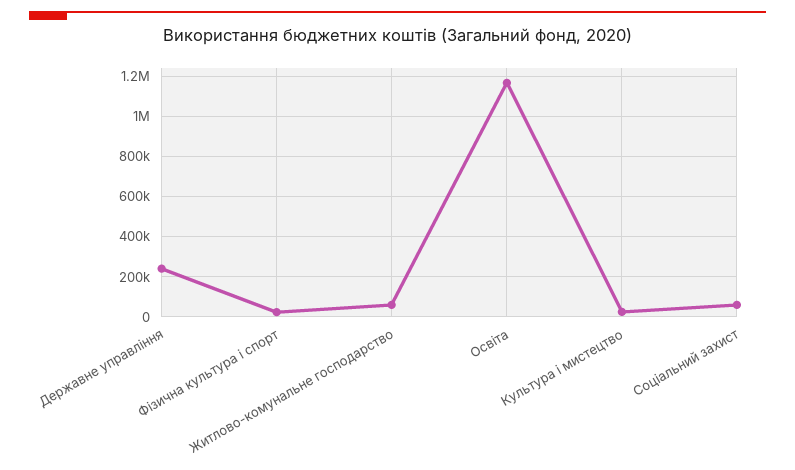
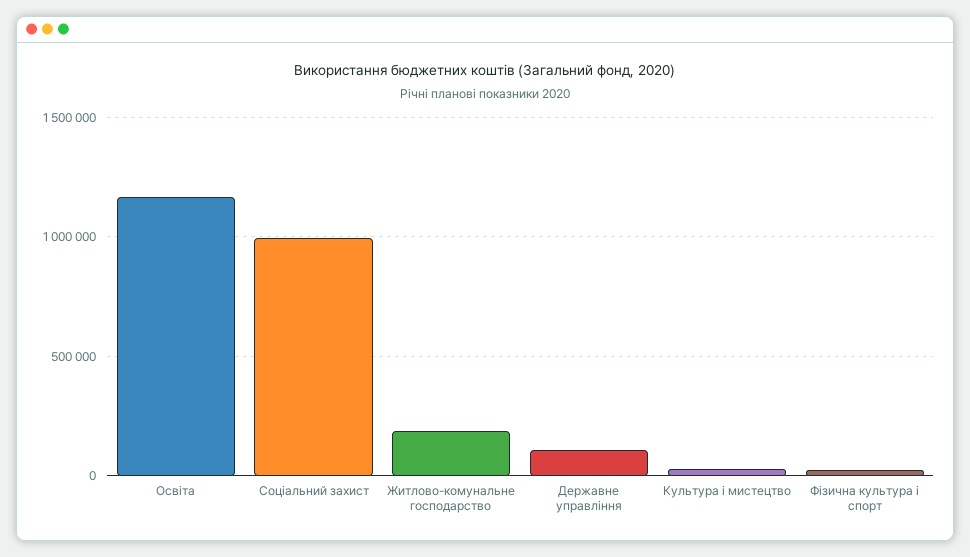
Державне управління: 250000 -> 100000
Житлово-комунальне господарство: 50000 -> 200000
Соціальний захист: 50000 -> 1000000

